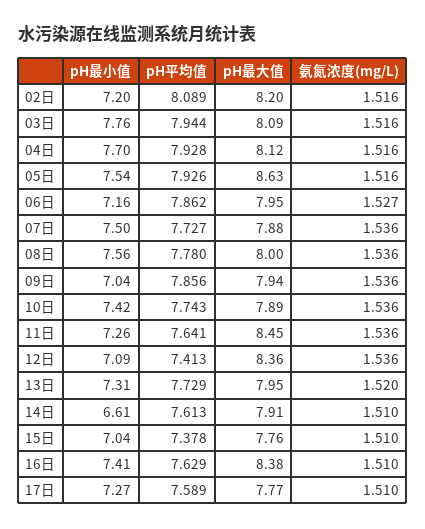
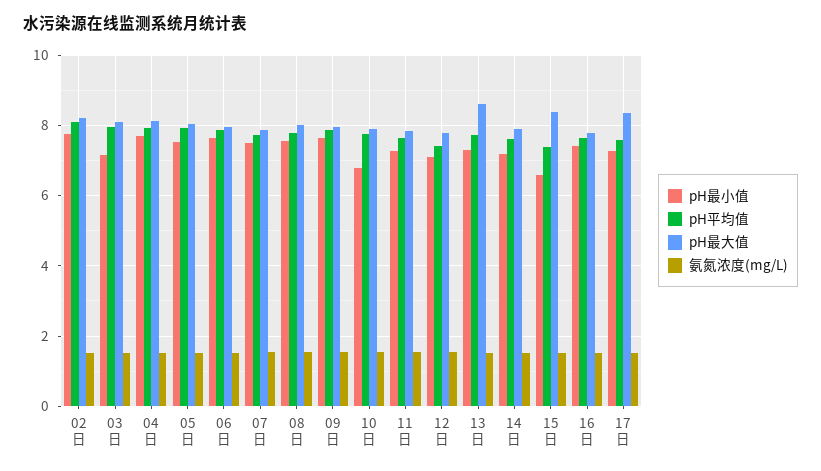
pH最小值, 02日: 7.2 -> 7.8
pH最小值, 03日: 7.76 -> 7.2
pH最大值, 05日: 8.63 -> 8
pH最小值, 06日: 7.16 -> 7.6
pH最小值, 09日: 7.04 -> 7.6
pH最小值, 10日: 7.42 -> 6.8
pH最大值, 11日: 8.45 -> 7.8
pH最大值, 12日: 8.36 -> 7.8
pH最大值, 13日: 7.95 -> 8.6
pH最小值, 14日: 6.61 -> 7.2
pH最小值, 15日: 7.04 -> 6.6
pH最大值, 15日: 7.76 -> 8.4
pH最大值, 16日: 8.38 -> 7.8
pH最大值, 17日: 7.77 -> 8.4

